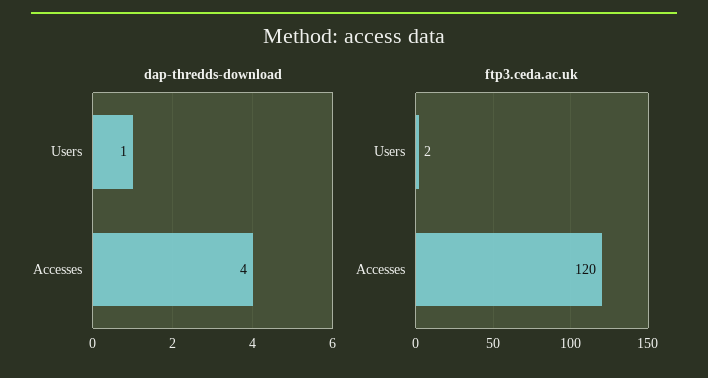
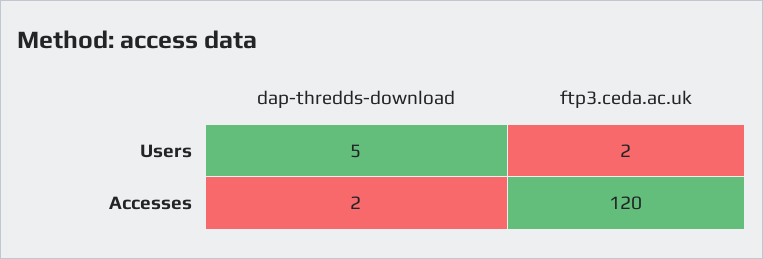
dap-thredds-download, Users: 1 -> 5
dap-thredds-download, Accesses: 4 -> 2

